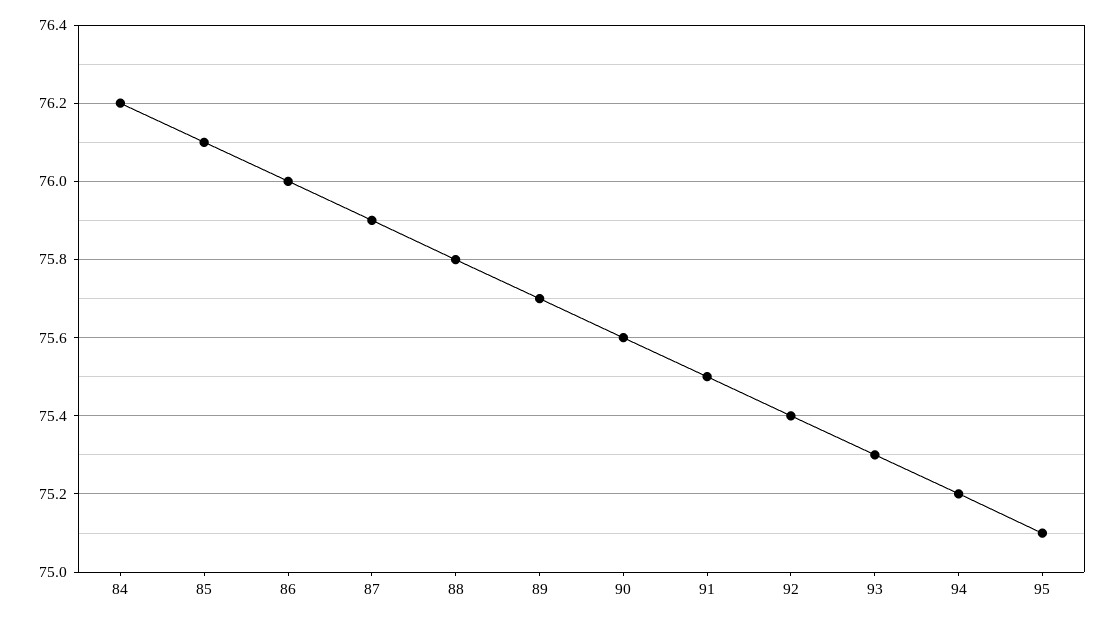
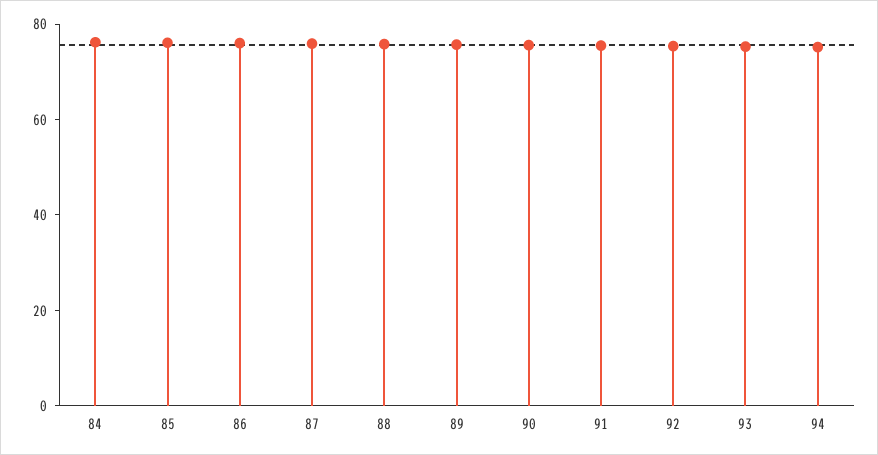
95: 75.1 -> none

